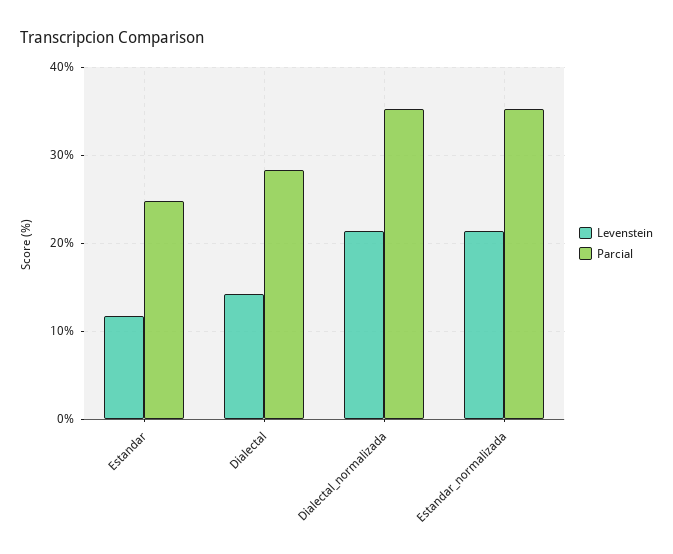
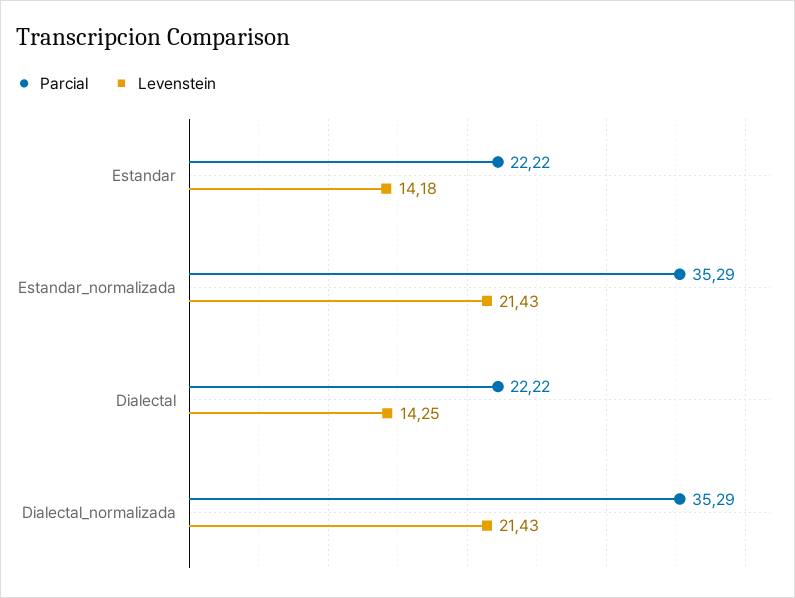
Levenstein, Estandar: 12 -> 14.18
Parcial, Estandar: 25 -> 22.22
Parcial, Dialectal: 28 -> 22.22

